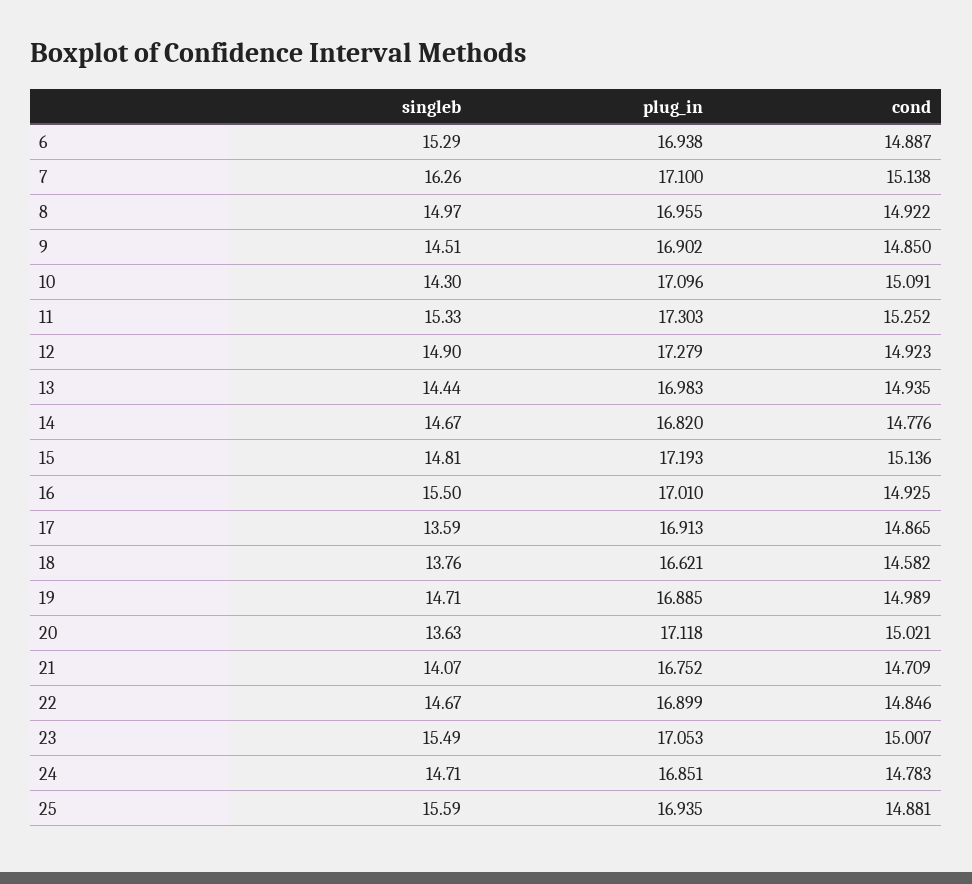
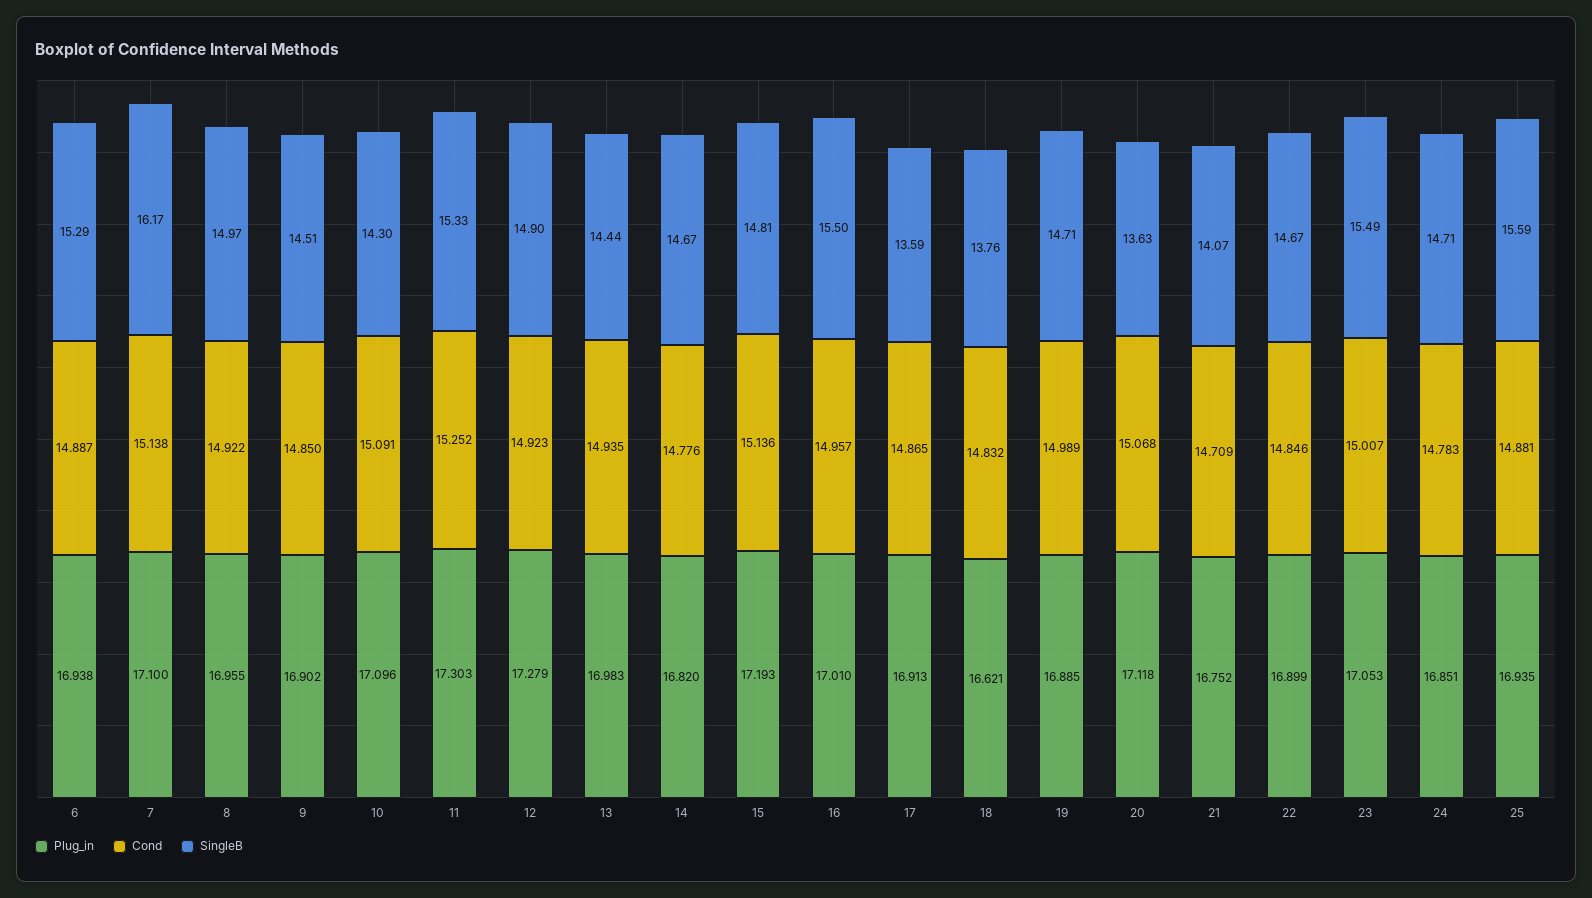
singleb, 7: 16.26 -> 16.17
cond, 16: 14.925 -> 14.957
cond, 18: 14.582 -> 14.832
cond, 20: 15.021 -> 15.068

